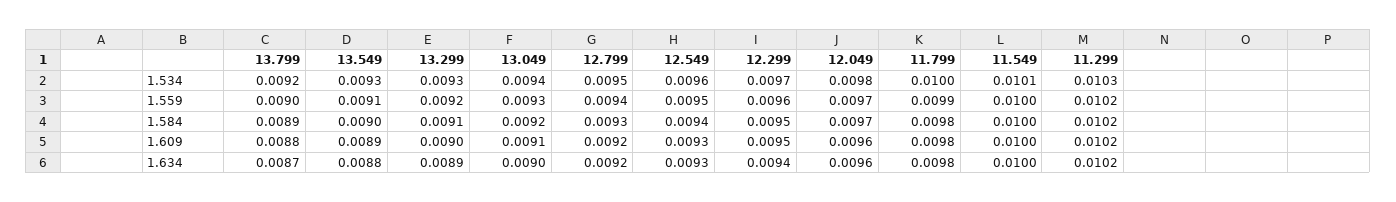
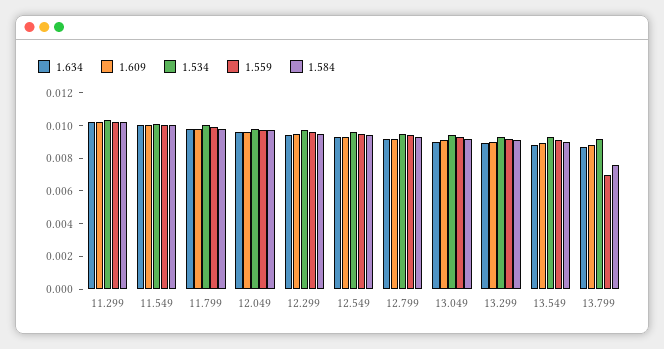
1.559, 13.799: 0.009 -> 0.007
1.584, 13.799: 0.0089 -> 0.0075

